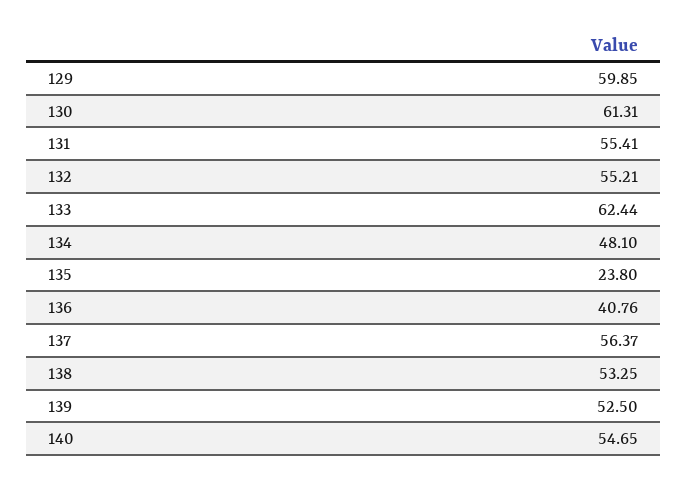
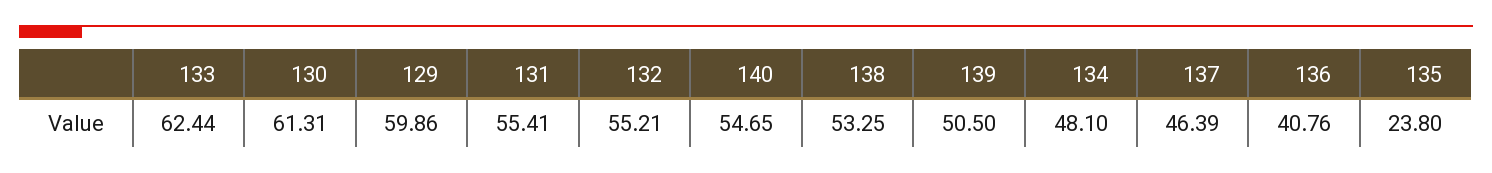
129: 59.85 -> 59.86
137: 56.37 -> 46.39
139: 52.5 -> 50.5

